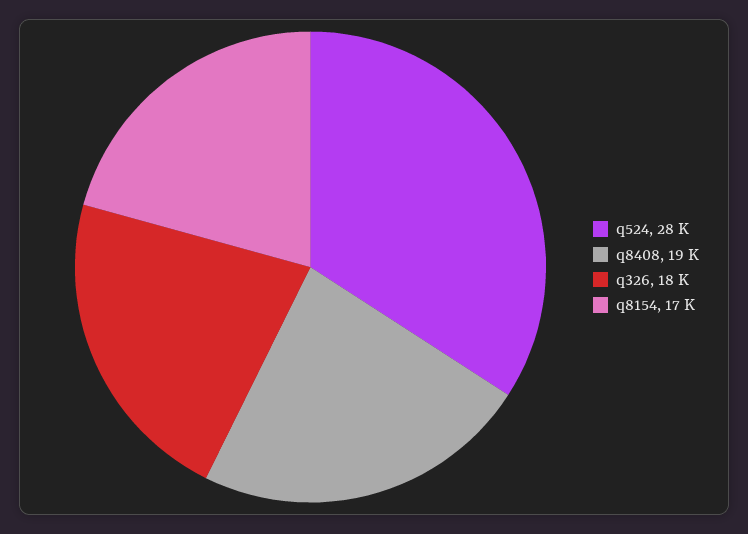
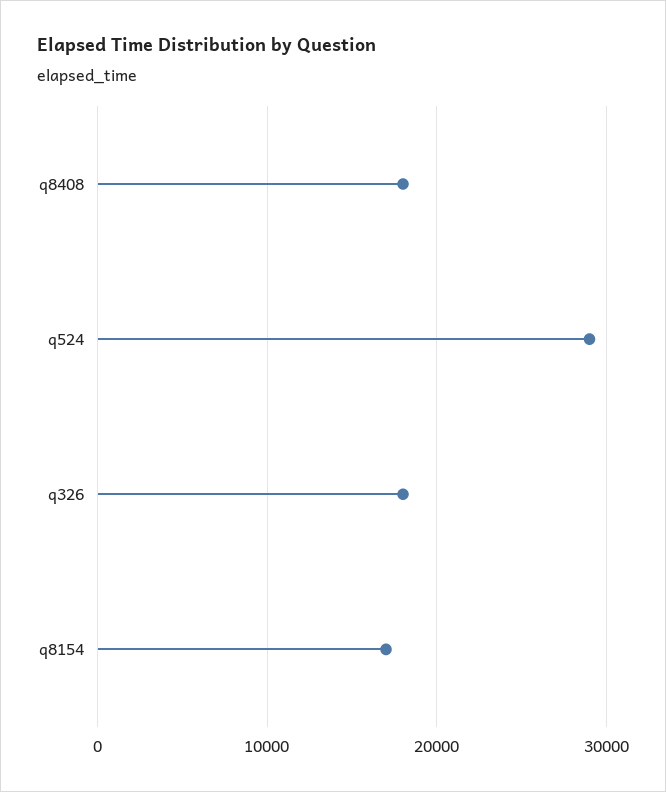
q524: 28000 -> 29000
q8408: 19000 -> 18000

